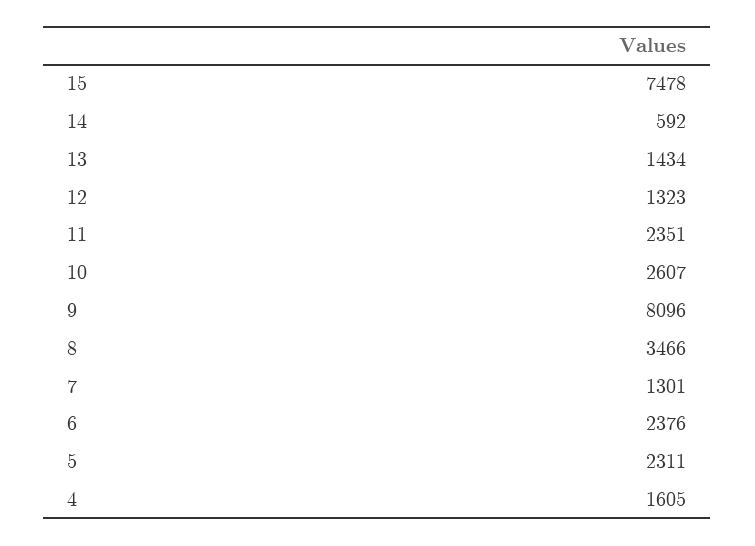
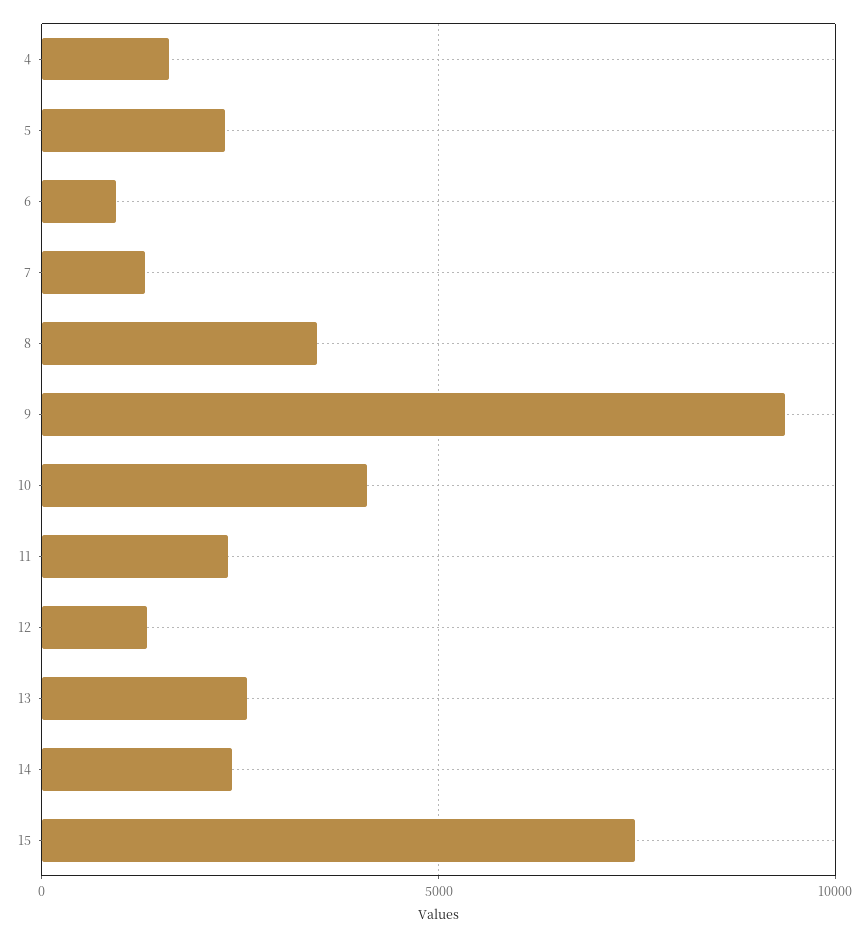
14: 592 -> 2500
13: 1434 -> 2500
10: 2607 -> 4000
9: 8096 -> 9500
6: 2376 -> 1000

